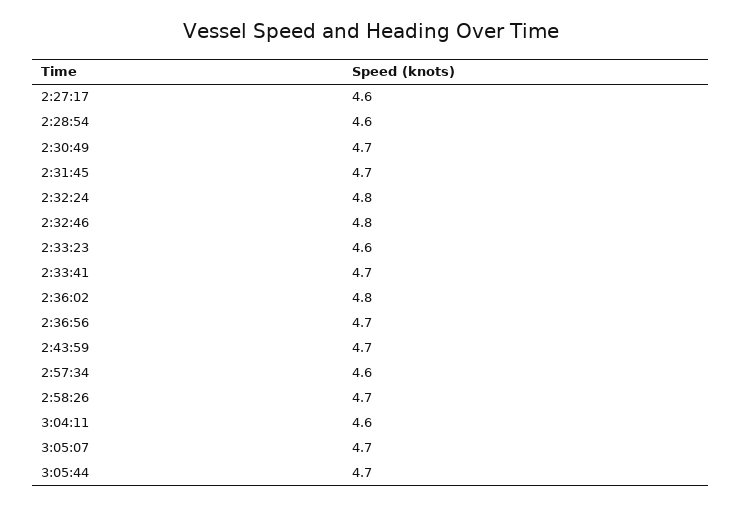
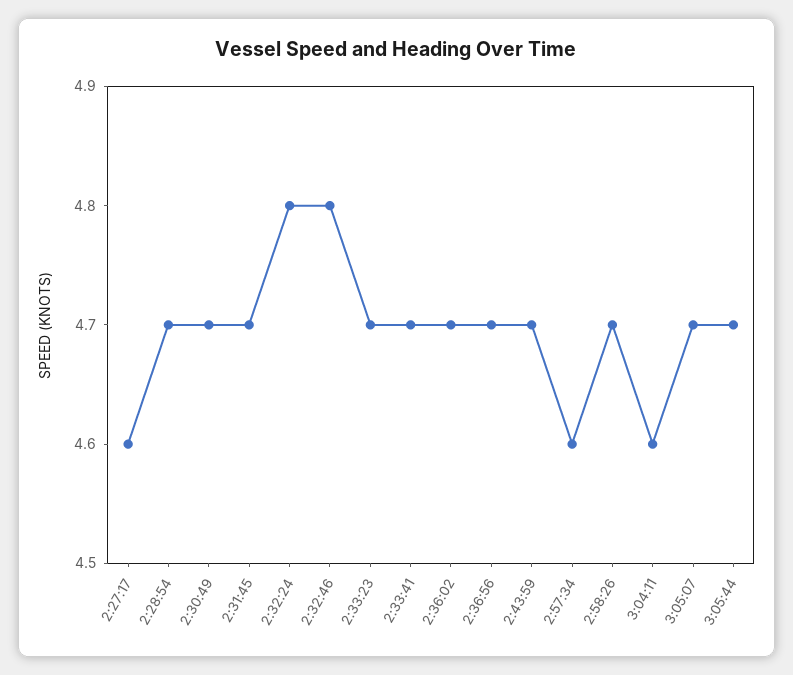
2:28:54: 4.6 -> 4.7
2:33:23: 4.6 -> 4.7
2:36:02: 4.8 -> 4.7

